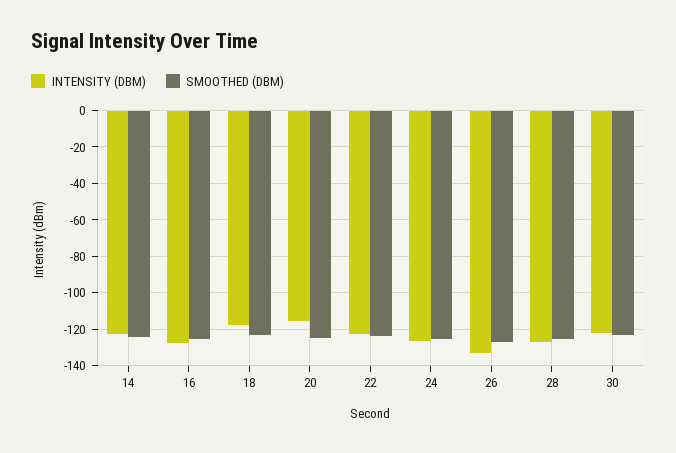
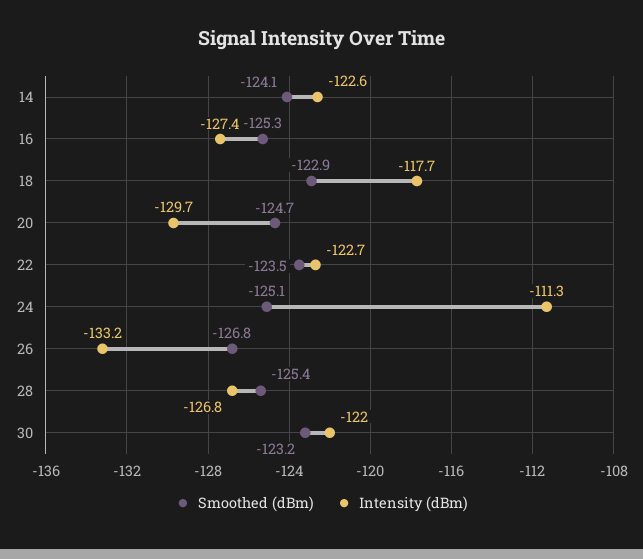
INTENSITY (DBM), 20: -115 -> -129.7
INTENSITY (DBM), 24: -125 -> -111.3

